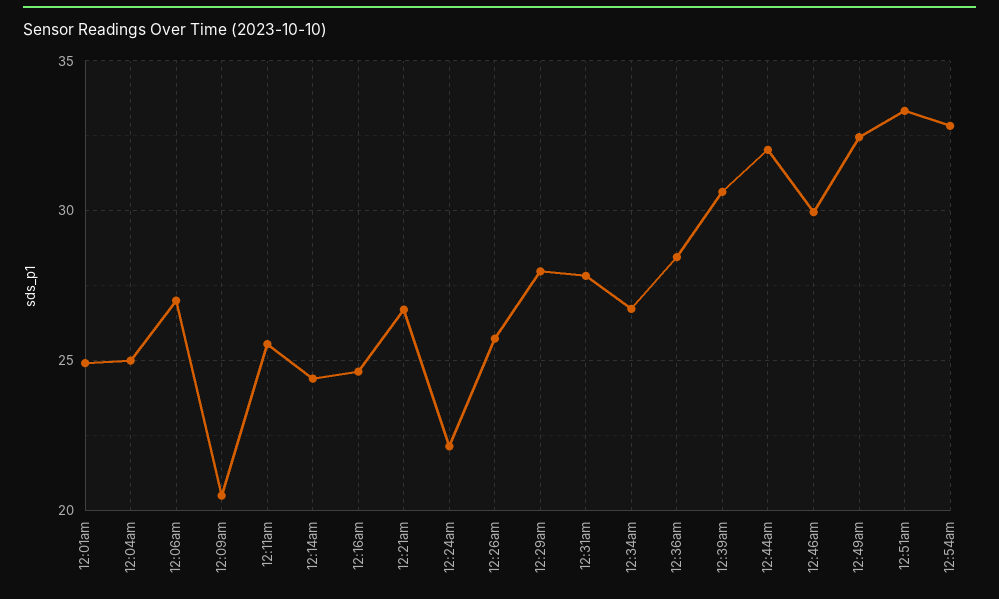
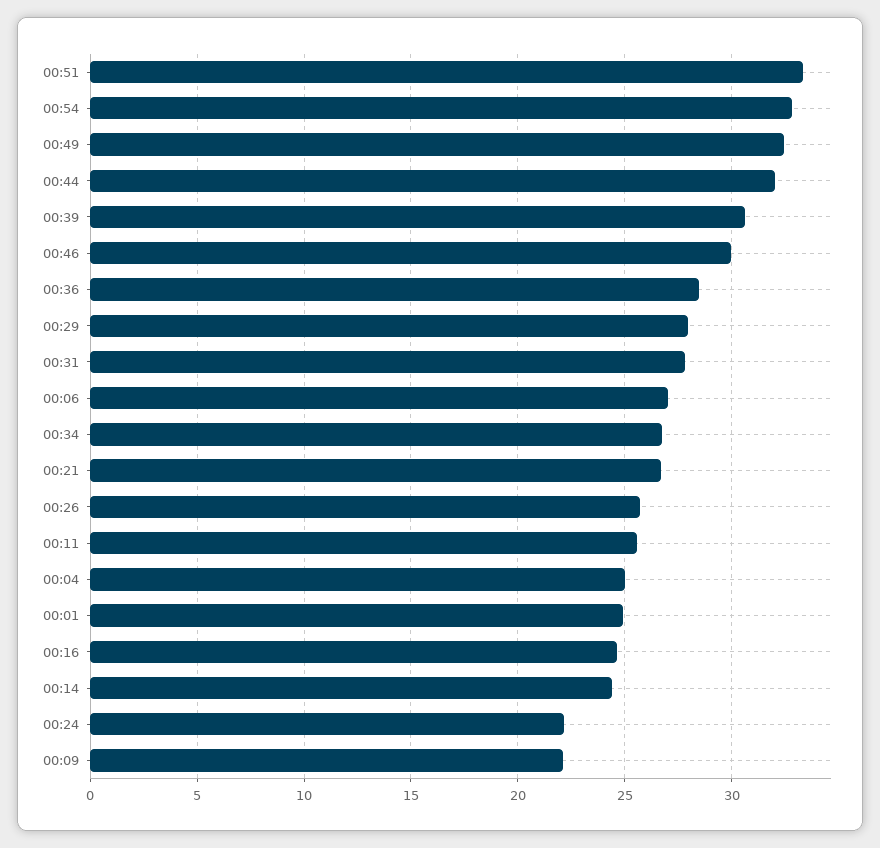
12:09am: 20.5 -> 22

